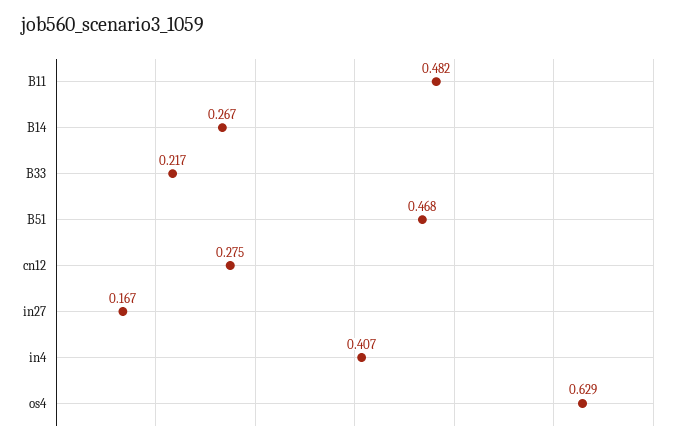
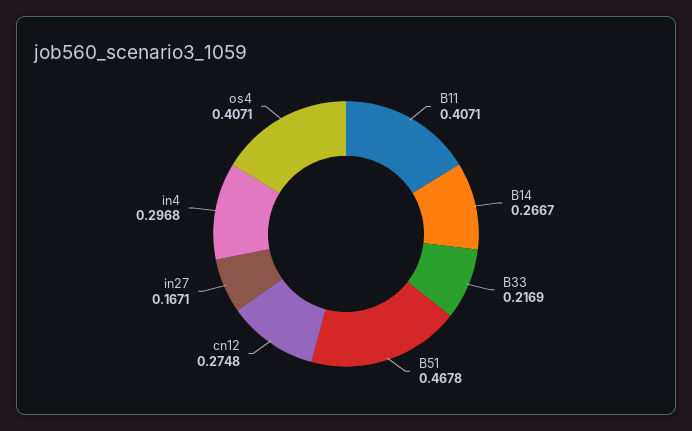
B11: 0.482 -> 0.4071
in4: 0.407 -> 0.2968
os4: 0.629 -> 0.4071

